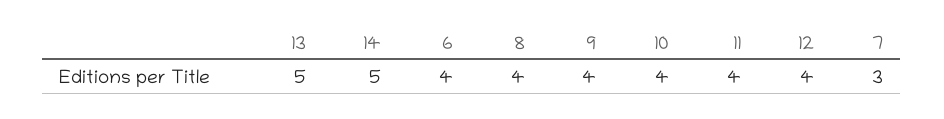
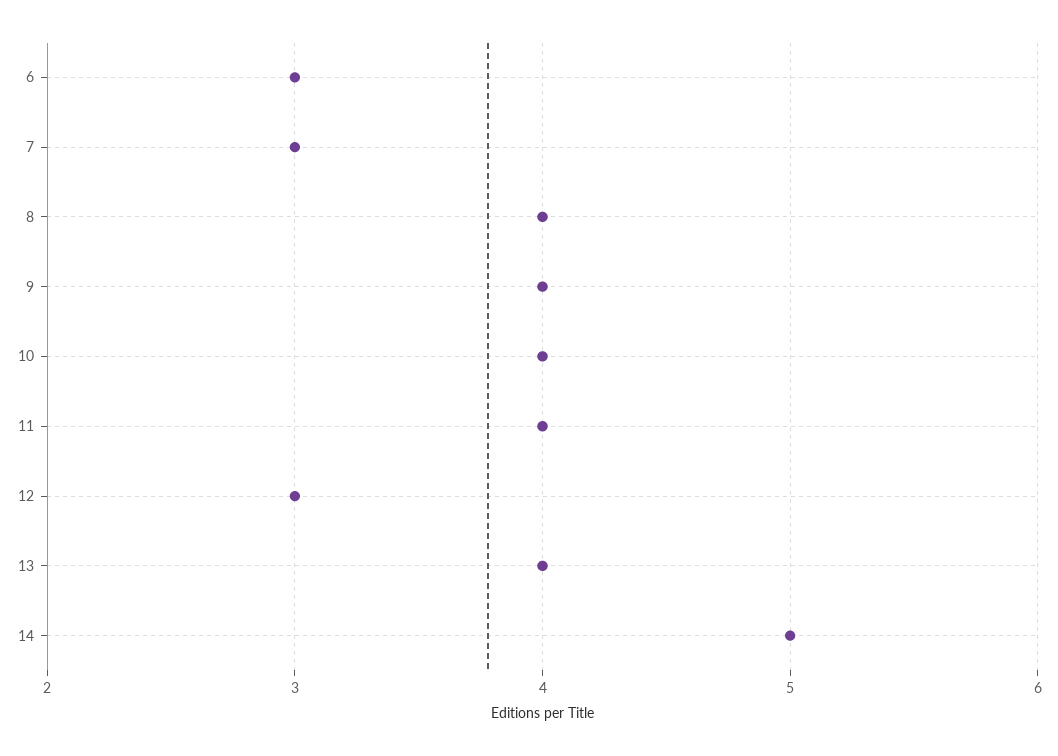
13: 5 -> 4
6: 4 -> 3
12: 4 -> 3

